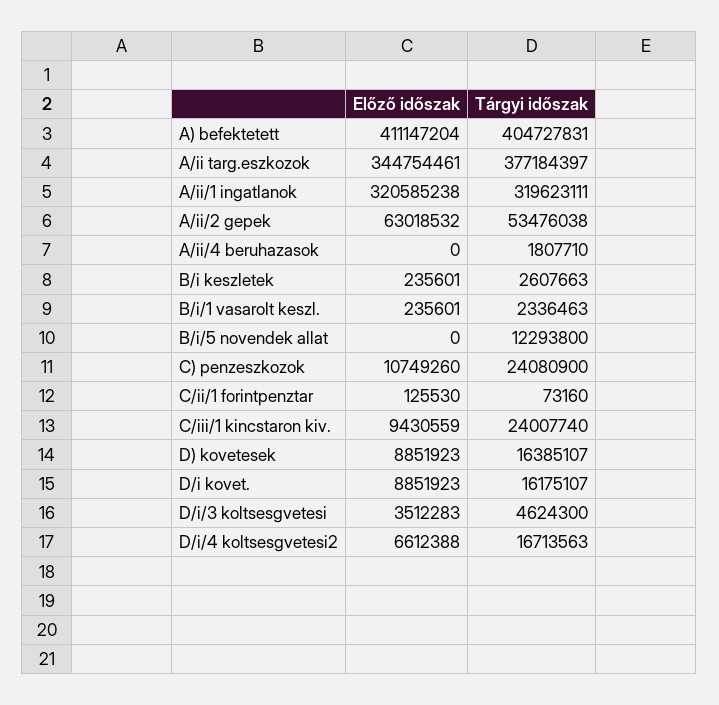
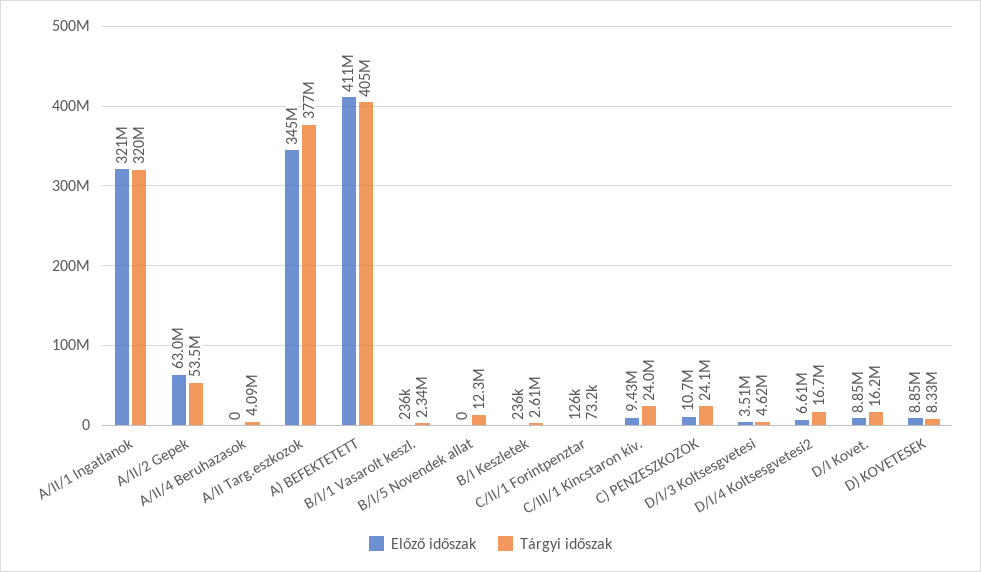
Tárgyi időszak, A/ii/4 beruhazasok: 1807710 -> 4090000
Tárgyi időszak, D) kovetesek: 16385107 -> 8330000

